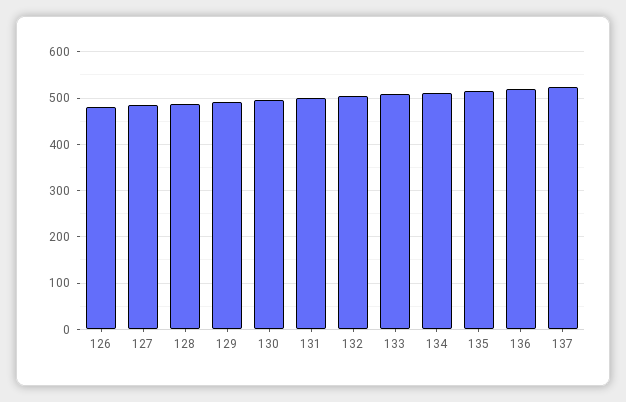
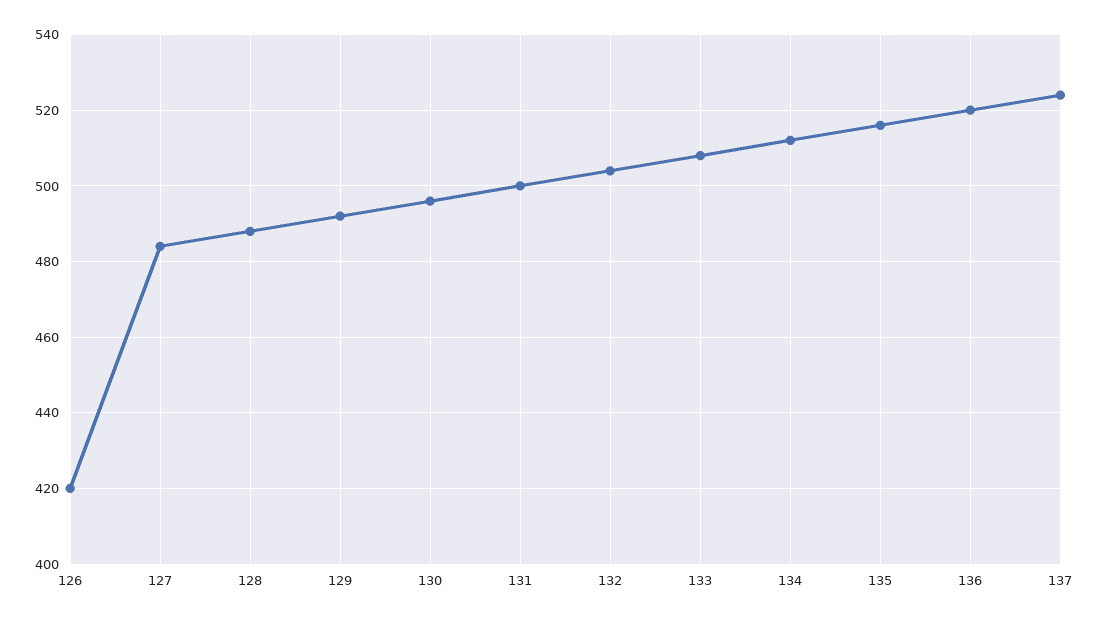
126: 480 -> 420

